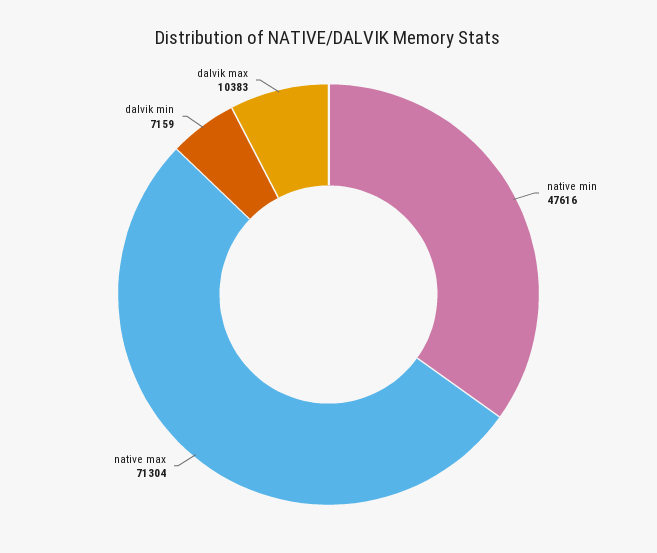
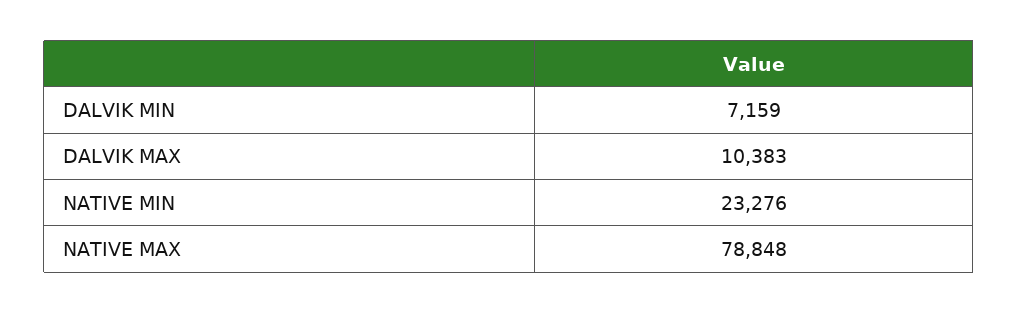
native min: 47616 -> 23276
native max: 71304 -> 78848

